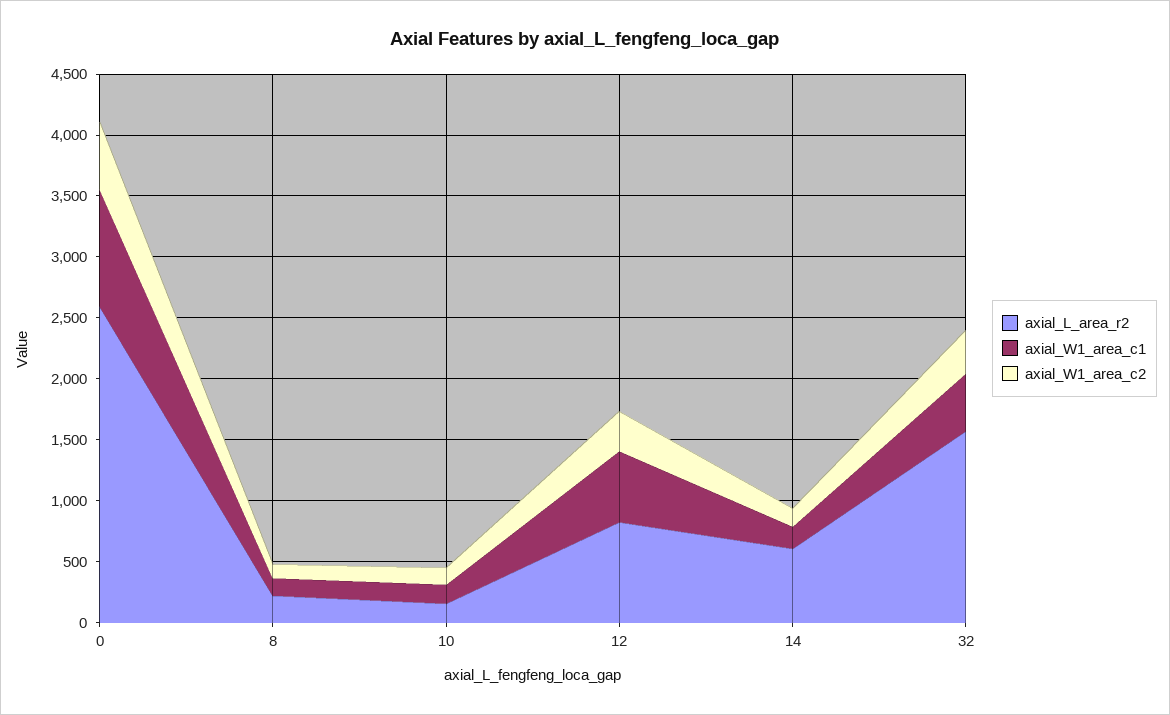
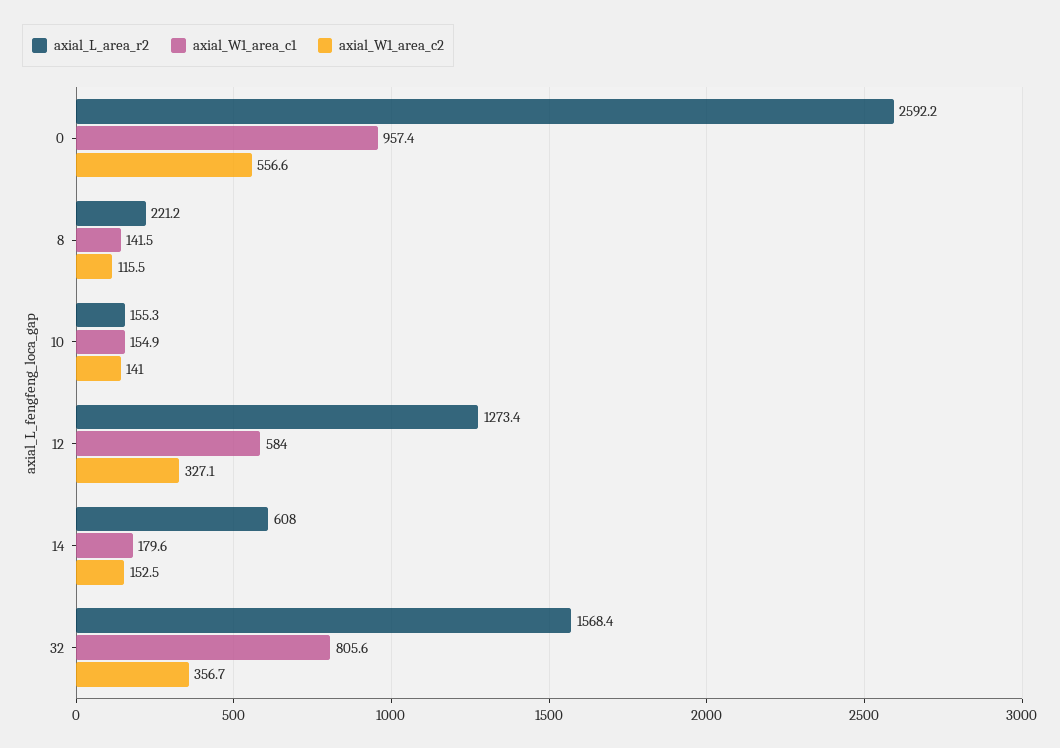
axial_L_area_r2, 12: 800 -> 1273.4
axial_W1_area_c1, 32: 500 -> 805.6

